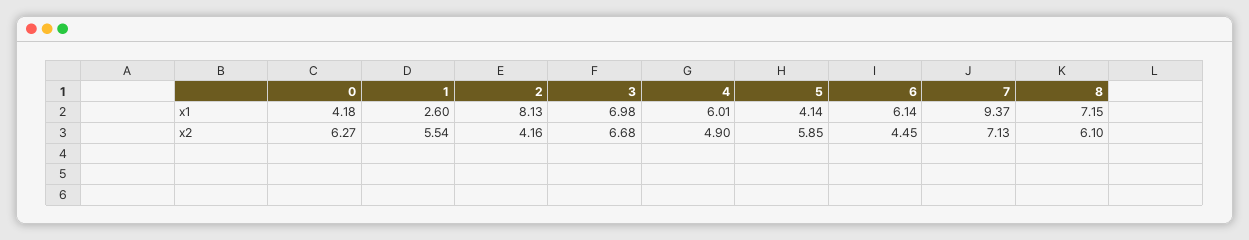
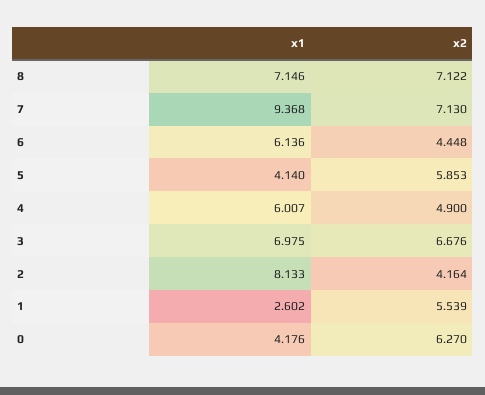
8, x2: 6.1 -> 7.122

